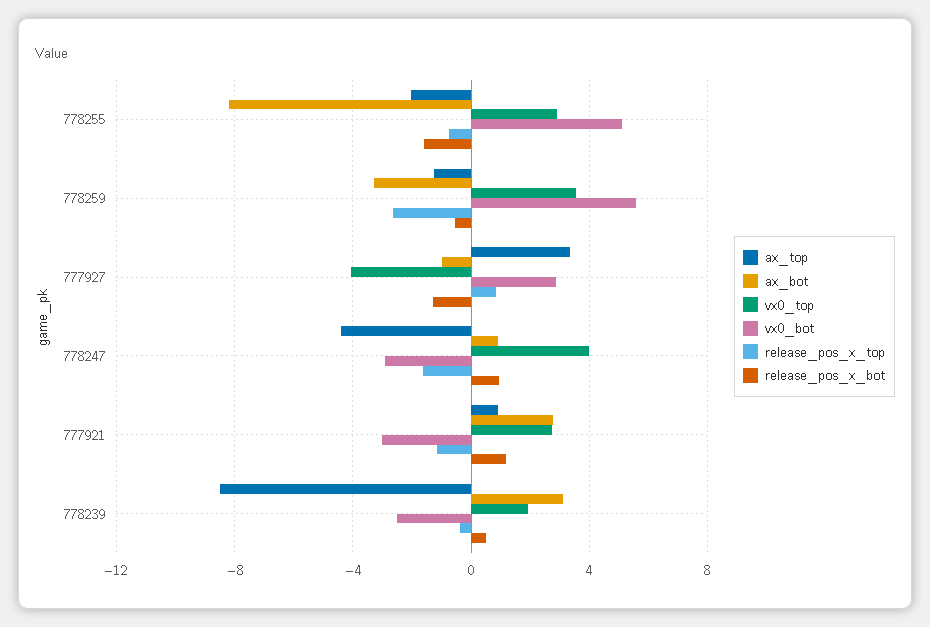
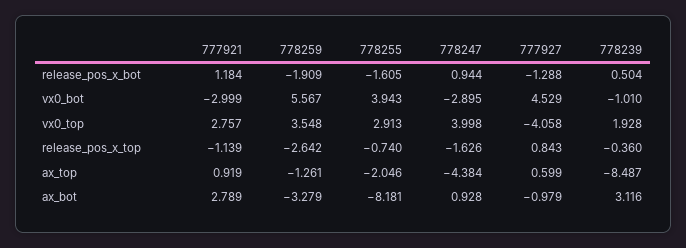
vx0_bot, 778255: 5 -> 3.943
release_pos_x_bot, 778259: -0.5 -> -1.909
ax_top, 777927: 3.5 -> 0.599
vx0_bot, 777927: 3 -> 4.529
vx0_bot, 778239: -2.5 -> -1.01

